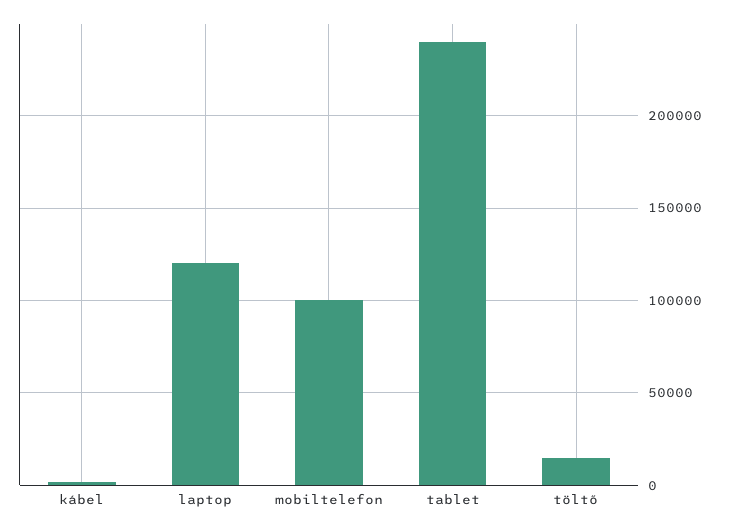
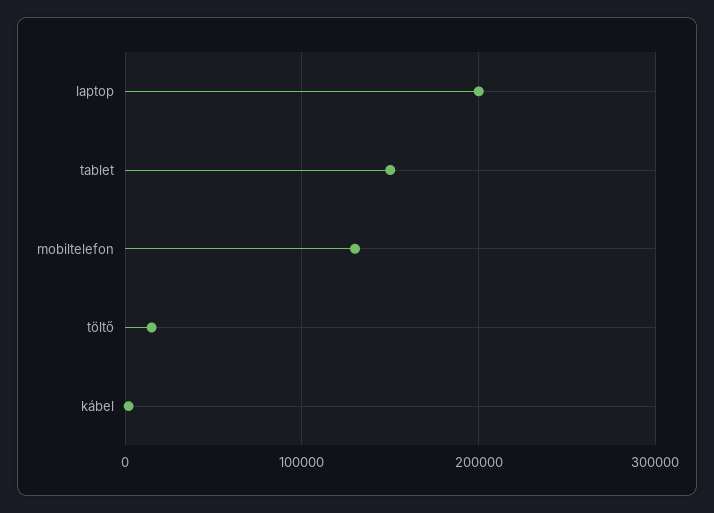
laptop: 120000 -> 200000
mobiltelefon: 100000 -> 130000
tablet: 240000 -> 150000

